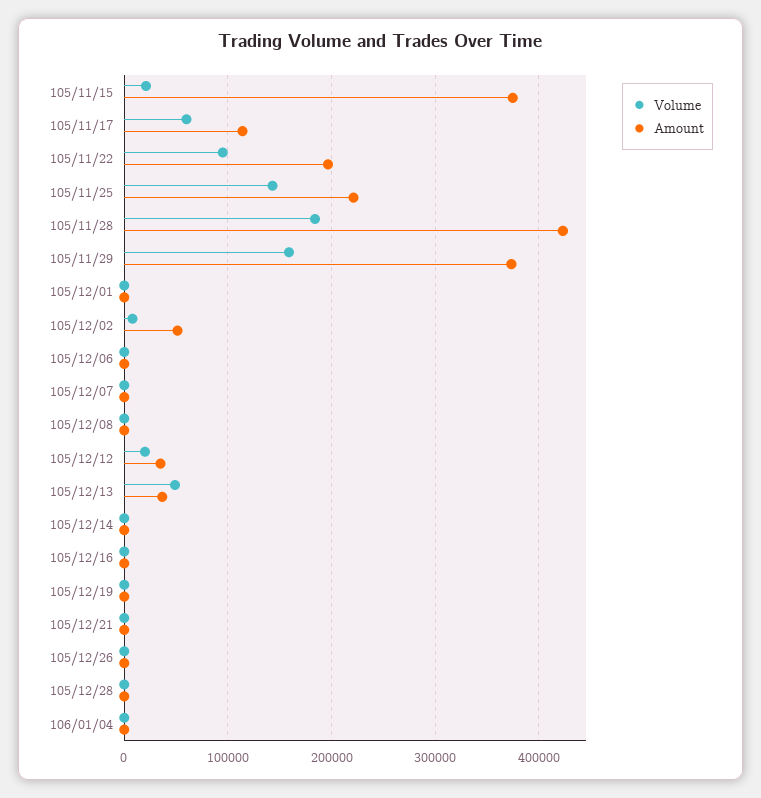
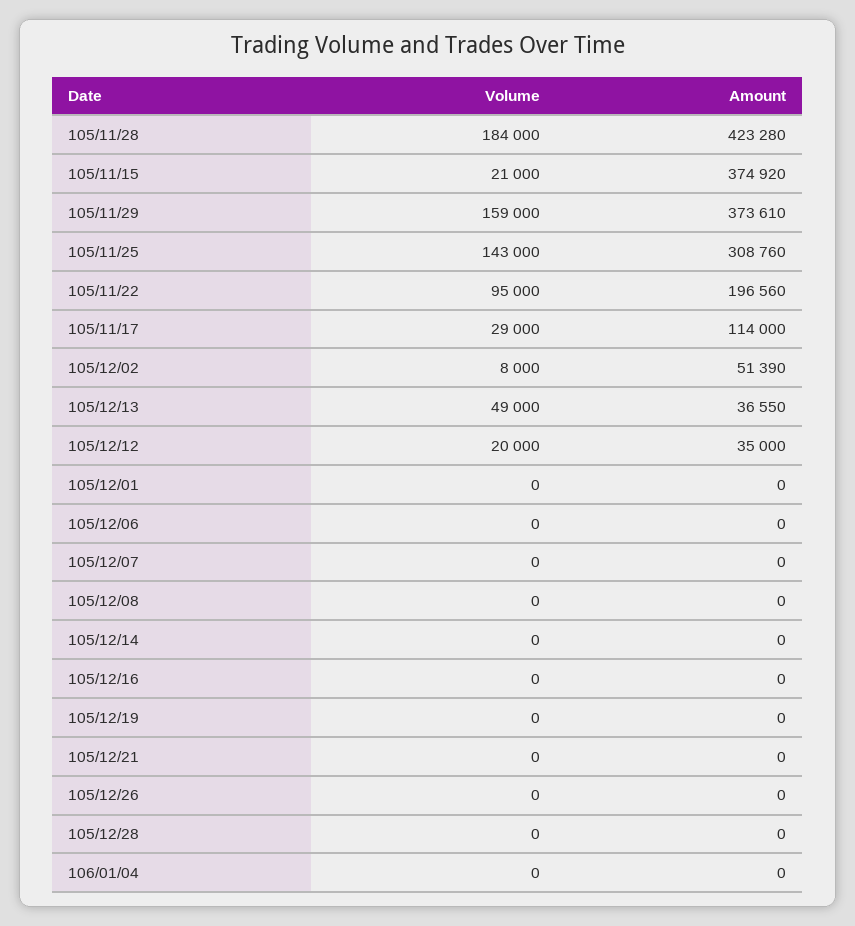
Volume, 105/11/17: 60000 -> 29000
Amount, 105/11/25: 220000 -> 308760

